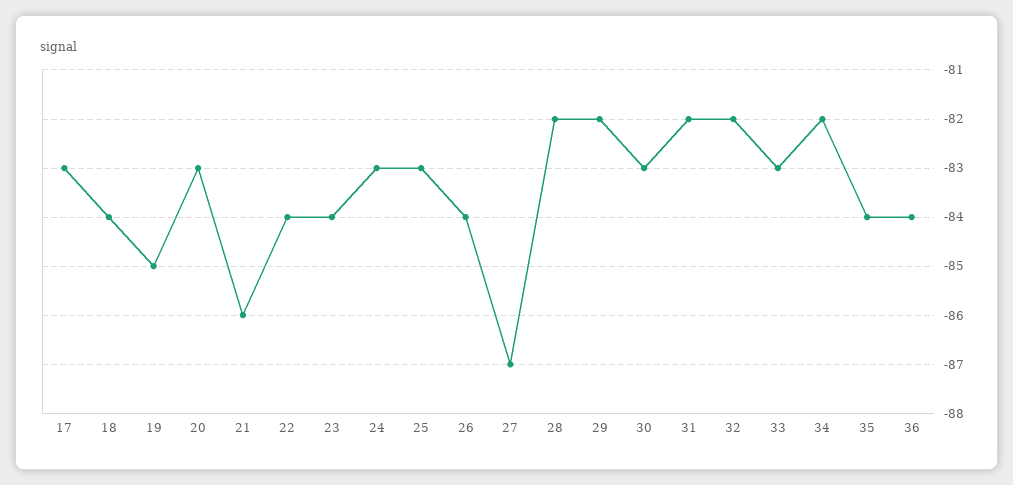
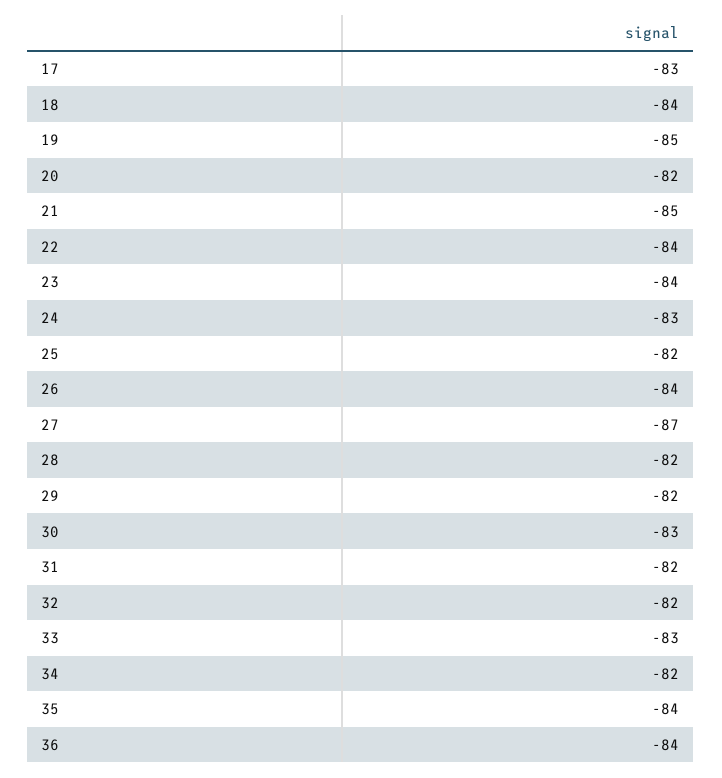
20: -83 -> -82
21: -86 -> -85
25: -83 -> -82

